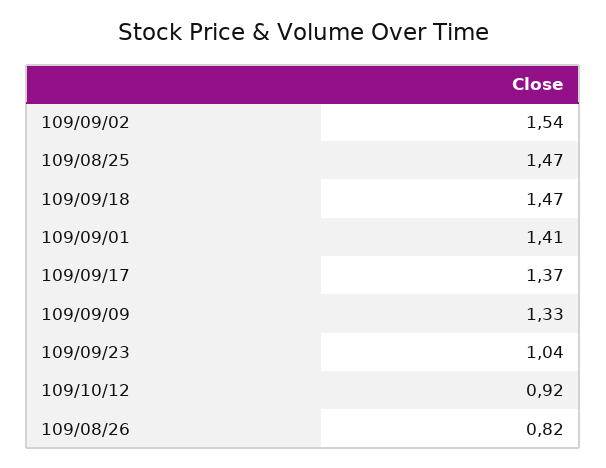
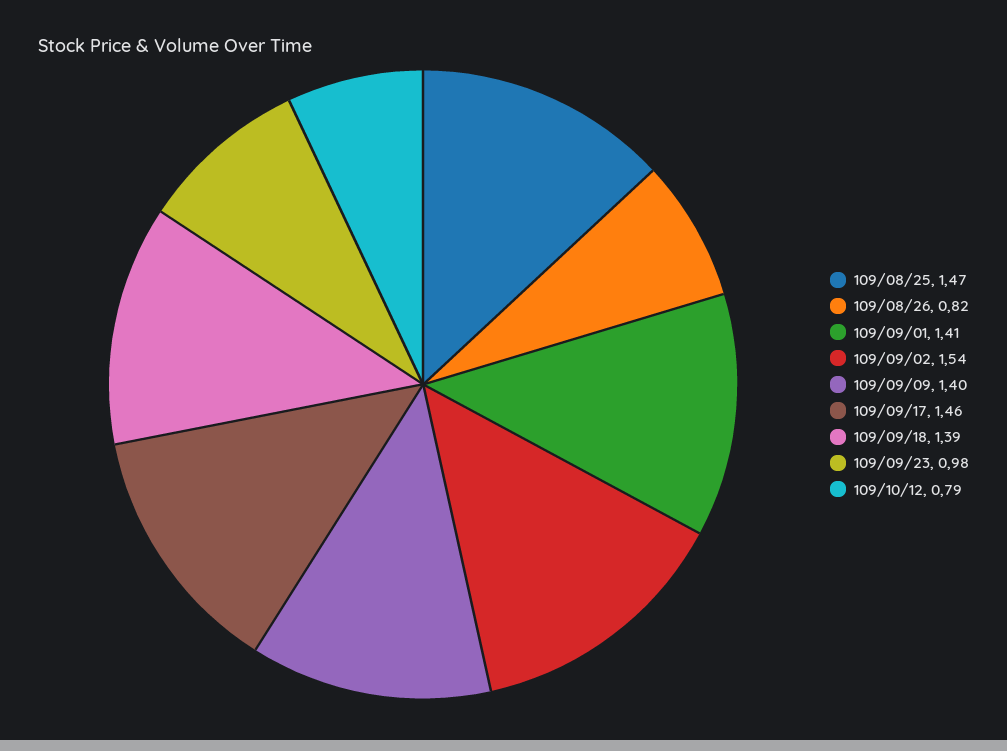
109/09/18: 1.47 -> 1.39
109/09/17: 1.37 -> 1.46
109/09/09: 1.33 -> 1.4
109/09/23: 1.04 -> 0.98
109/10/12: 0.92 -> 0.79

